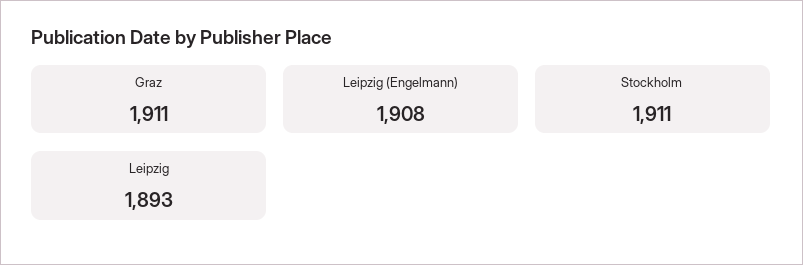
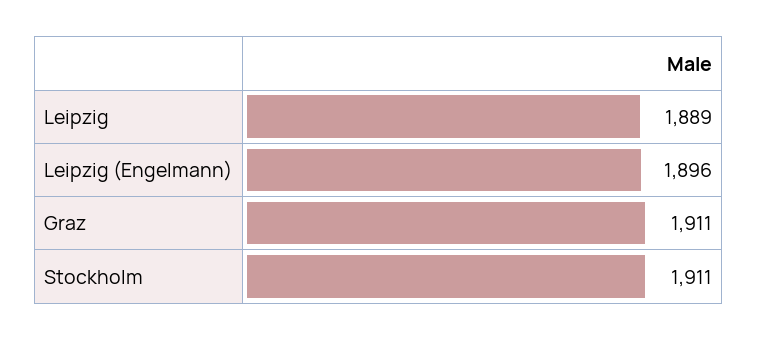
Leipzig (Engelmann): 1908 -> 1896
Leipzig: 1893 -> 1889

